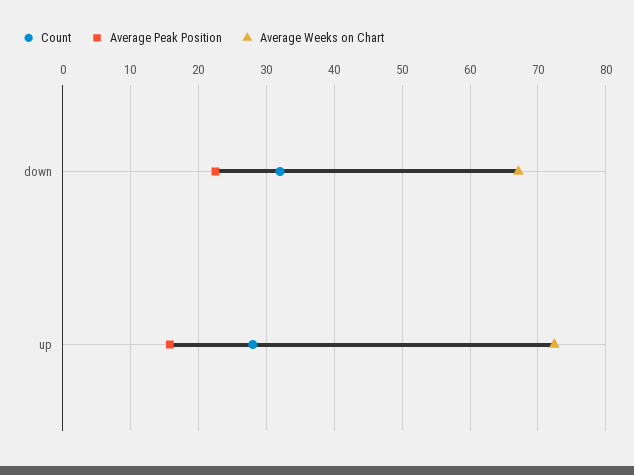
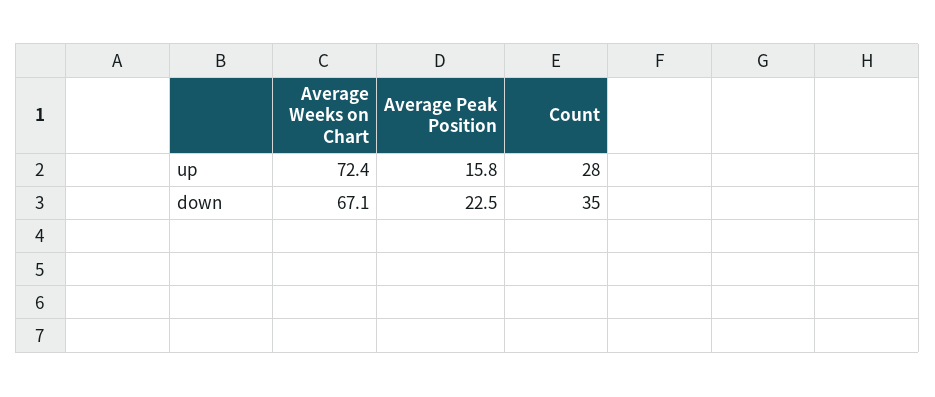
Count, down: 32 -> 35

